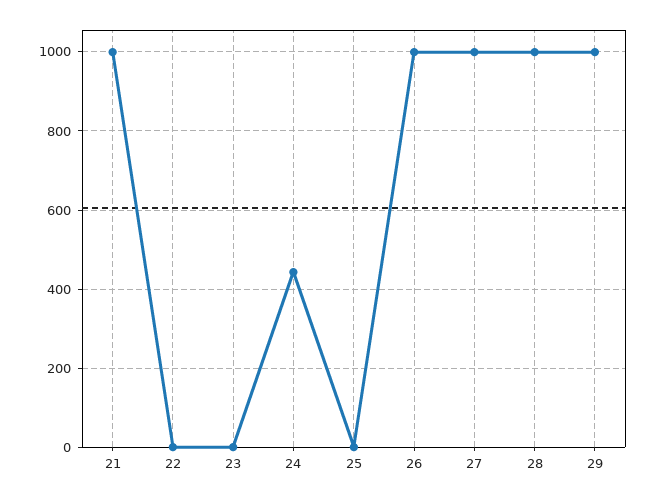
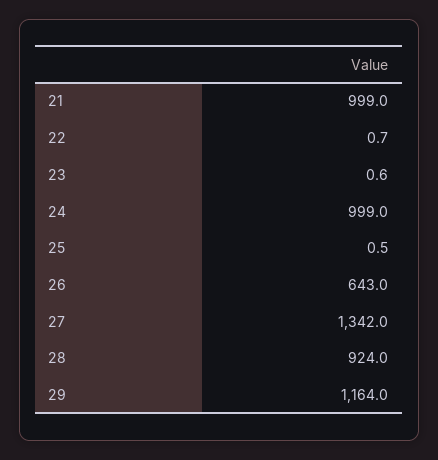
24: 440 -> 999
26: 1000 -> 643
27: 1000 -> 1342
28: 1000 -> 924
29: 1000 -> 1164

